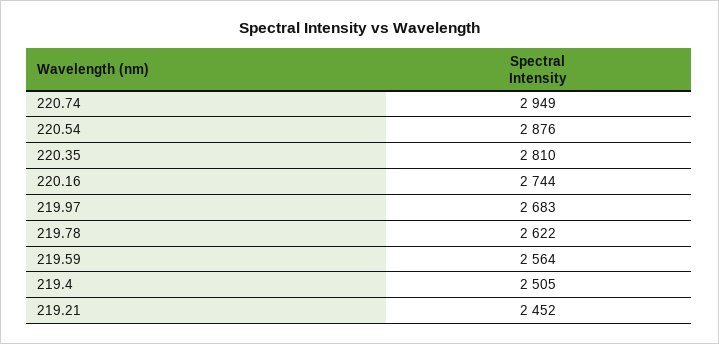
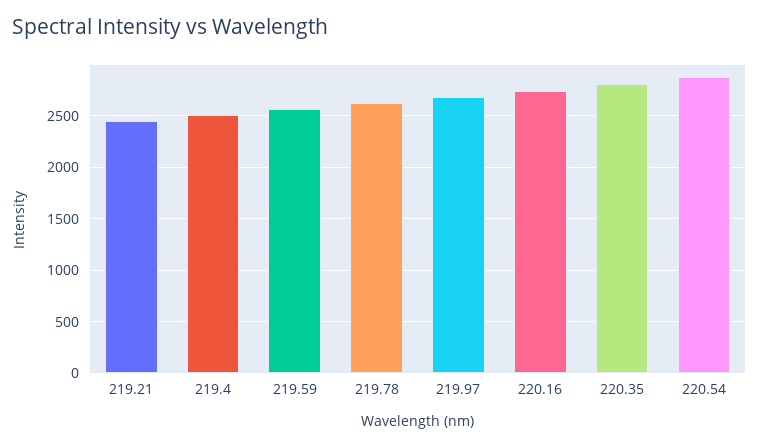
220.74: 2949 -> none

